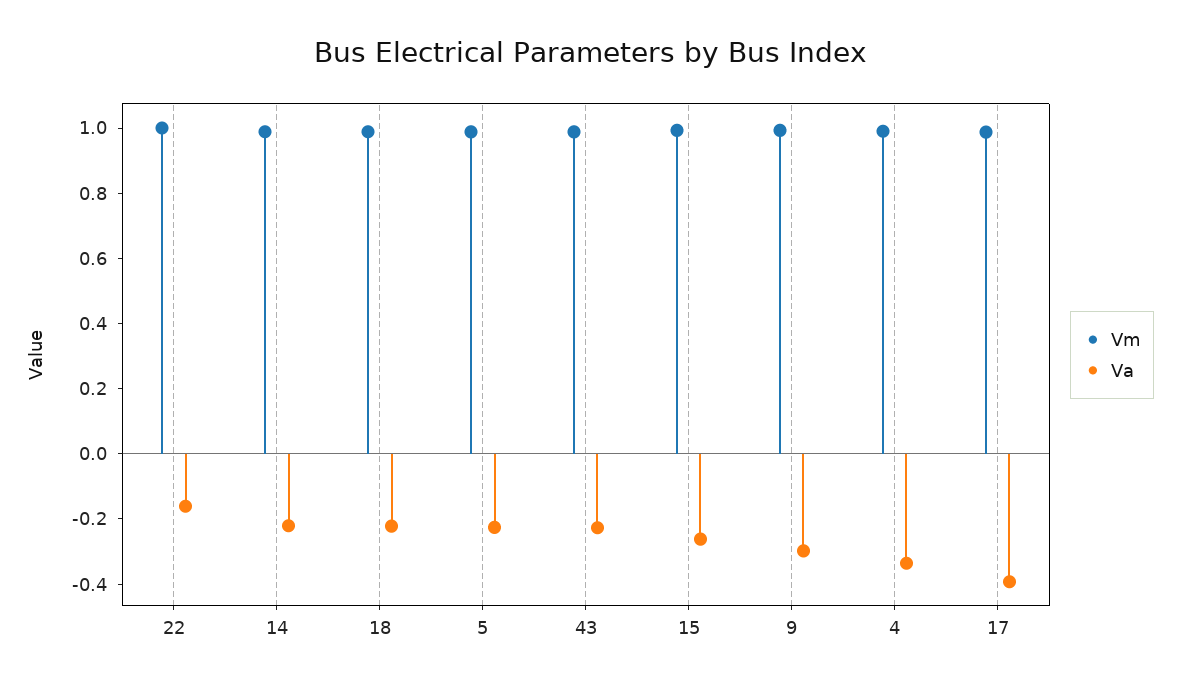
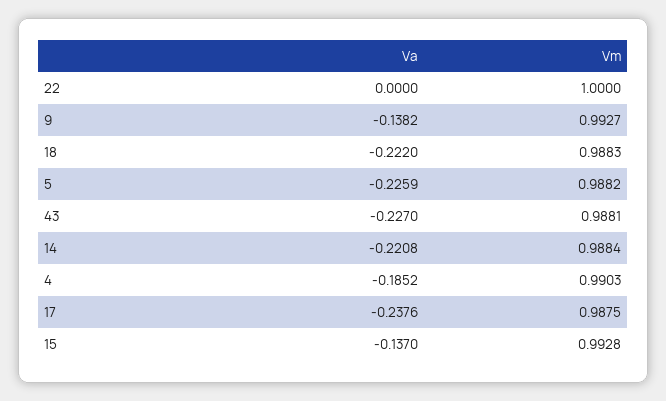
Va, 22: -0.15 -> 0
Va, 15: -0.25 -> -0.137
Va, 9: -0.3 -> -0.1382
Va, 4: -0.35 -> -0.1852
Va, 17: -0.4 -> -0.2376

